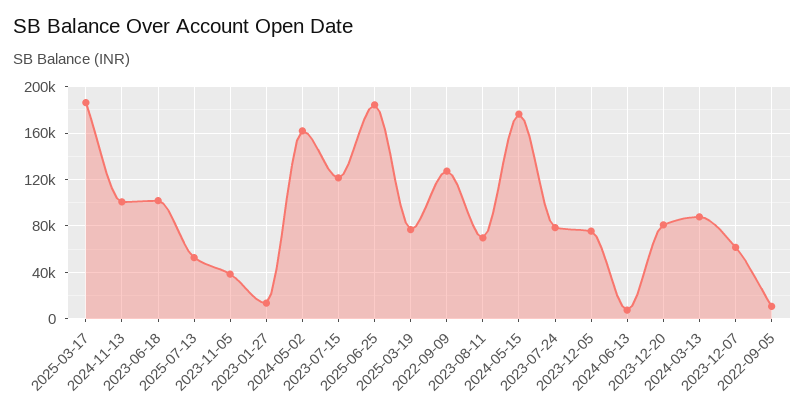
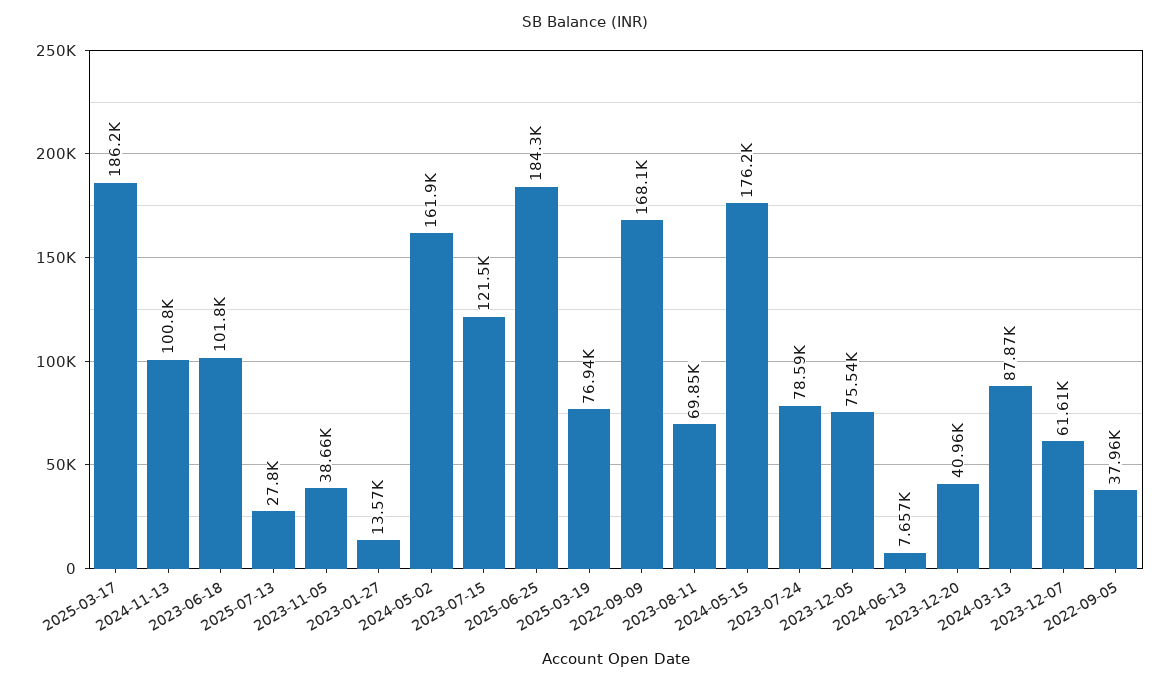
2025-07-13: 50000 -> 27800
2022-09-09: 130000 -> 168100
2023-12-20: 80000 -> 40960
2022-09-05: 10000 -> 37960

